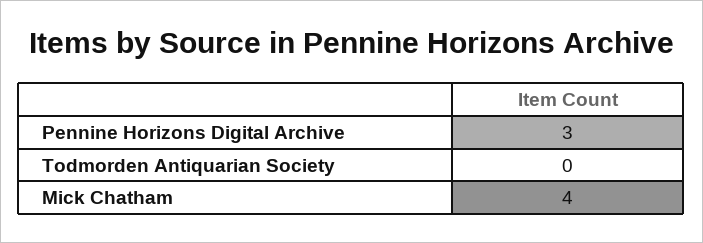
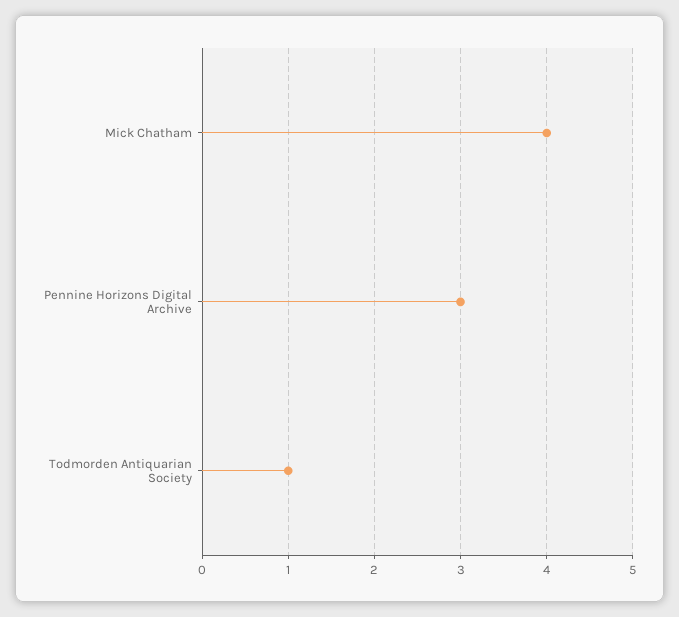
Todmorden Antiquarian Society: 0 -> 1

